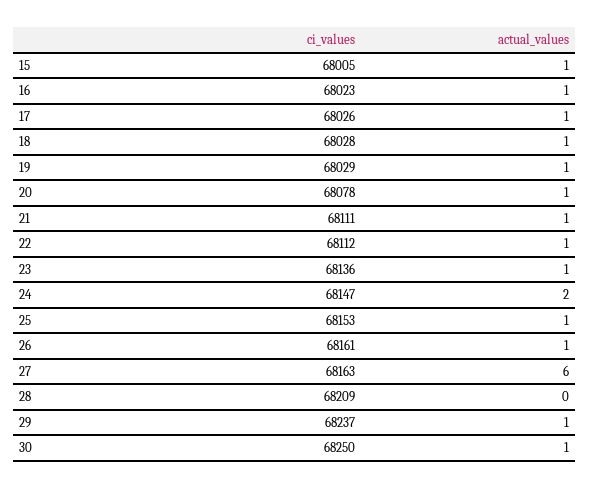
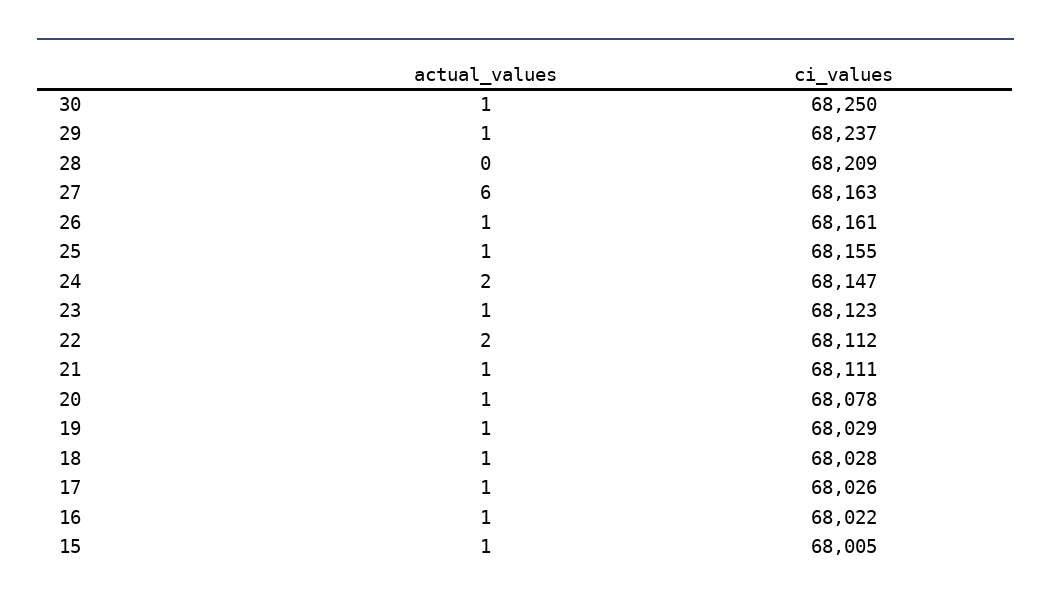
ci_values, 16: 68023 -> 68022
actual_values, 22: 1 -> 2
ci_values, 23: 68136 -> 68123
ci_values, 25: 68153 -> 68155

